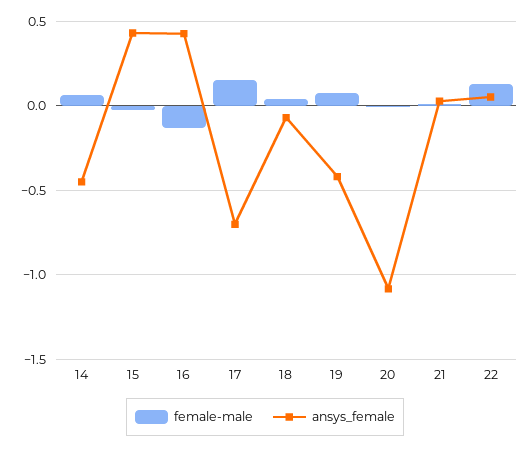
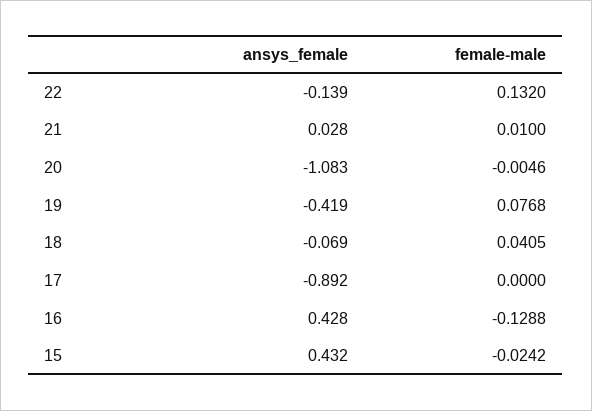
female-male, 14: 0.05 -> none
ansys_female, 14: -0.45 -> none
female-male, 17: 0.15 -> 0
ansys_female, 17: -0.7 -> -0.892
ansys_female, 22: 0.05 -> -0.139

